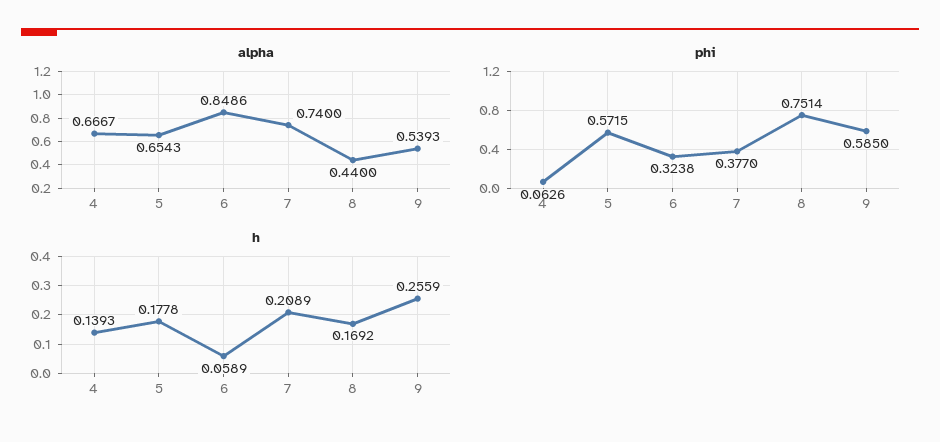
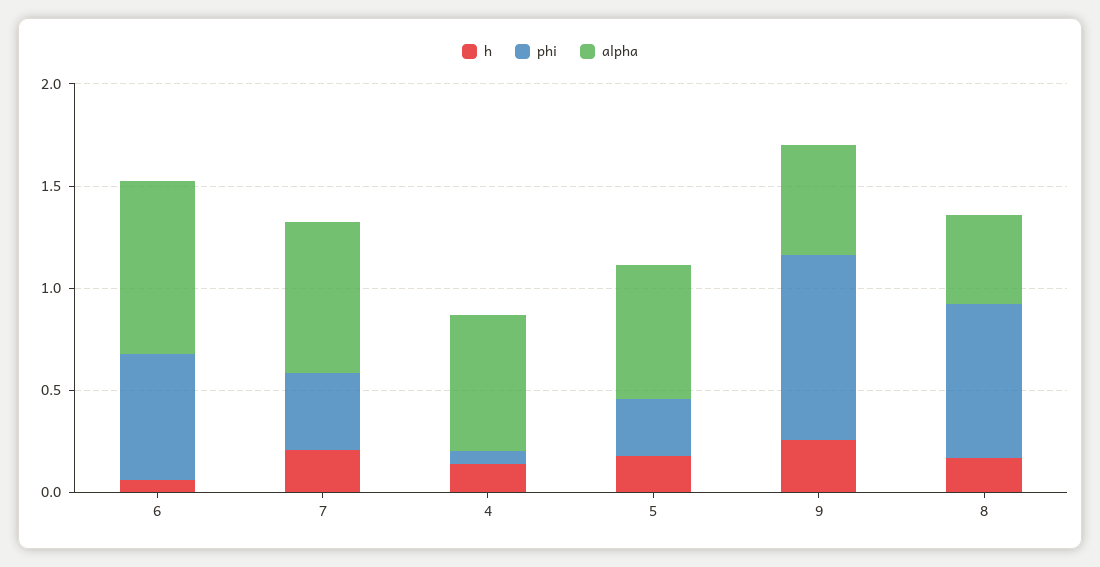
phi, 5: 0.5715 -> 0.3
phi, 6: 0.3238 -> 0.6
phi, 9: 0.585 -> 0.9

